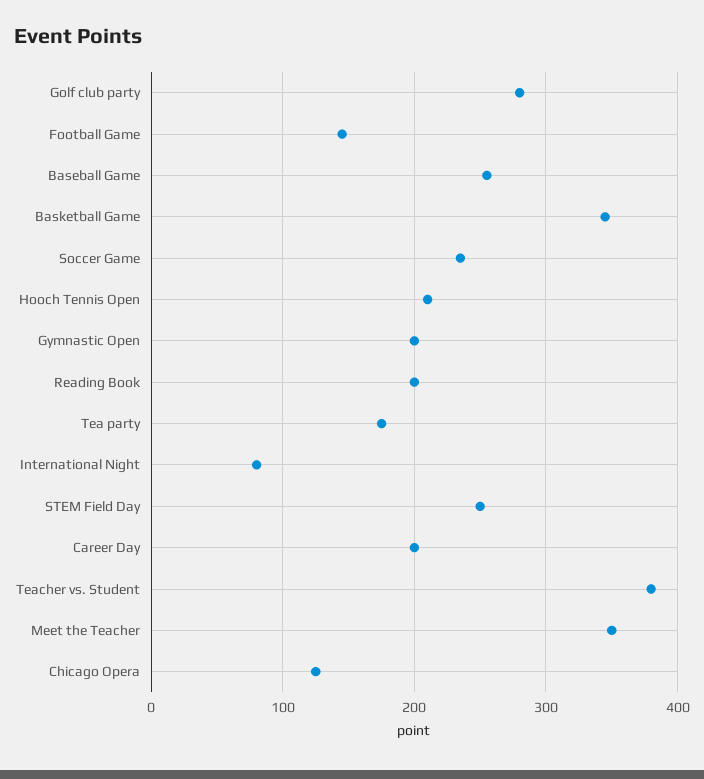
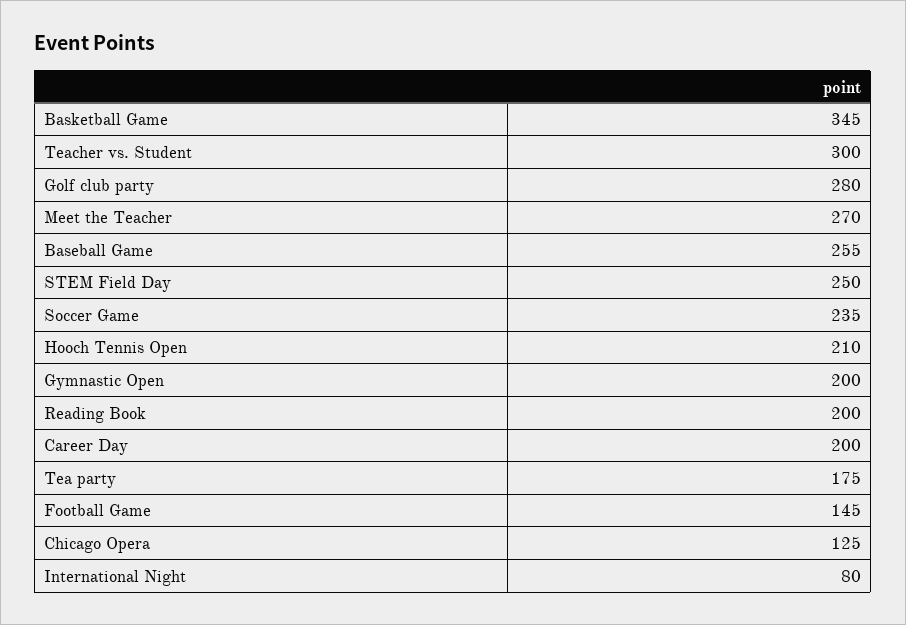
Teacher vs. Student: 380 -> 300
Meet the Teacher: 350 -> 270

